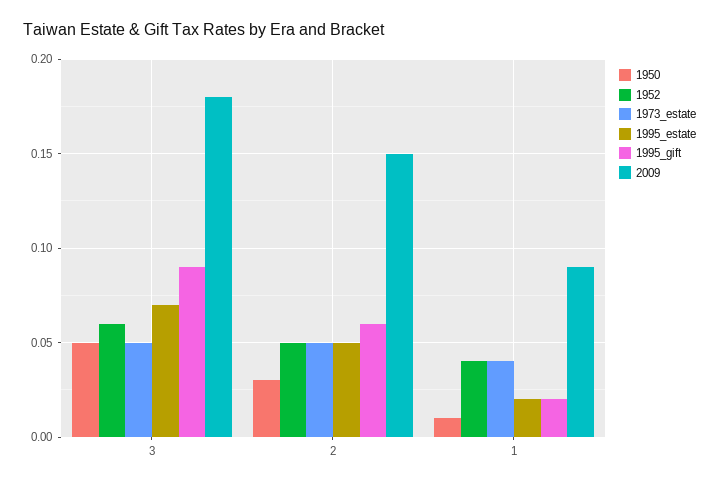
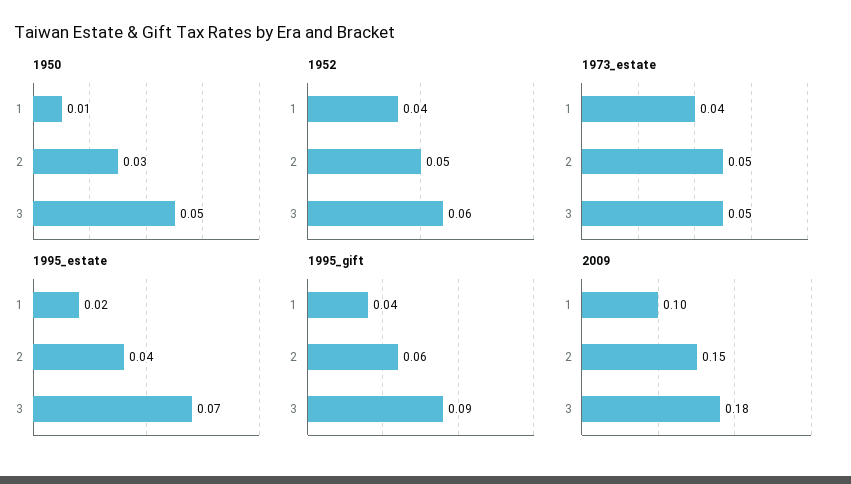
1995_estate, 2: 0.05 -> 0.04
1995_gift, 1: 0.02 -> 0.04
2009, 1: 0.09 -> 0.1

